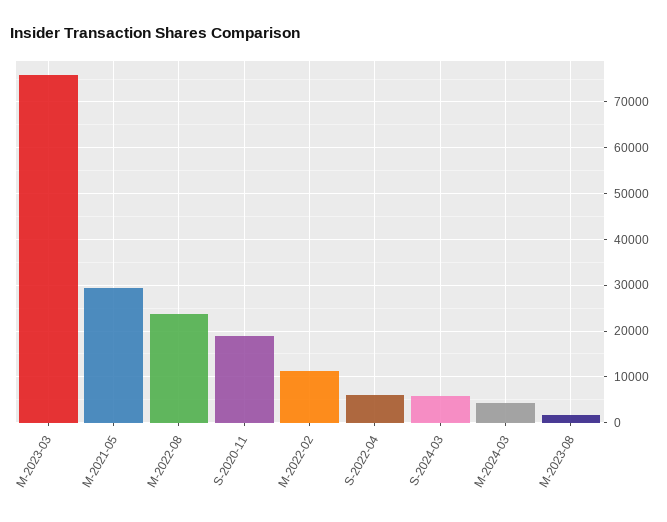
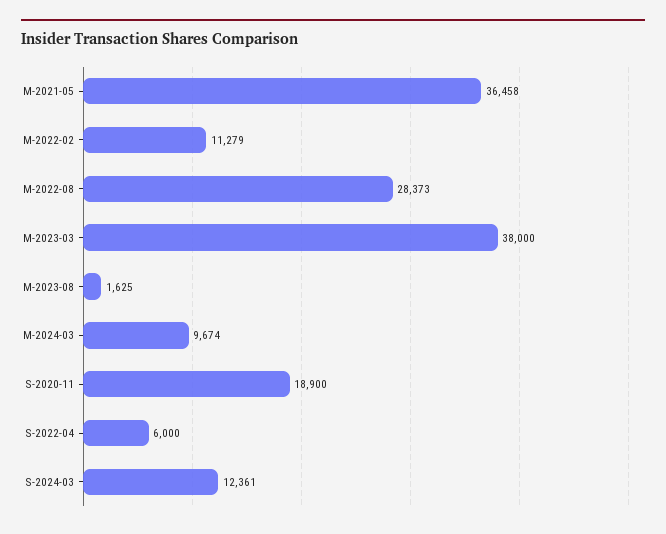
M-2023-03: 76000 -> 38000
M-2021-05: 30000 -> 36458
M-2022-08: 24000 -> 28373
S-2024-03: 6000 -> 12361
M-2024-03: 4000 -> 9674

